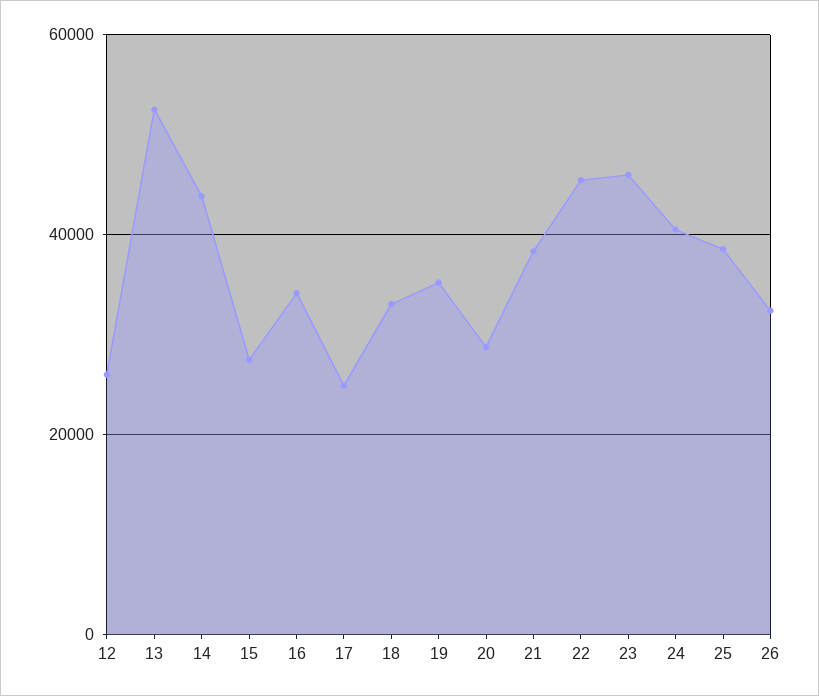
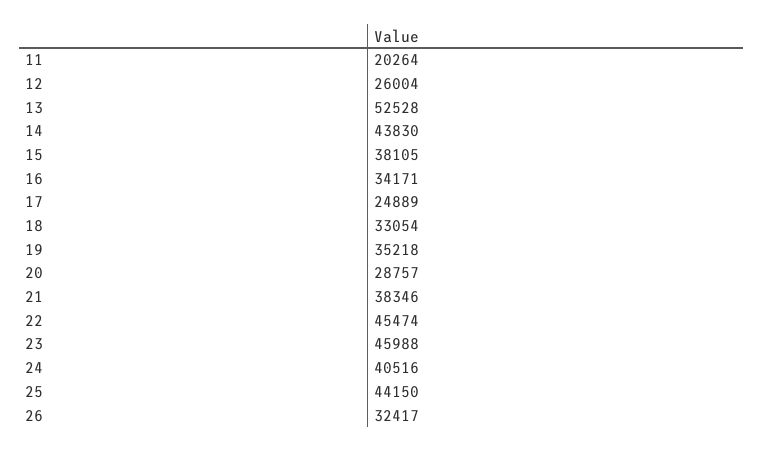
15: 28000 -> 38105
25: 38000 -> 44150
11: none -> 20264

